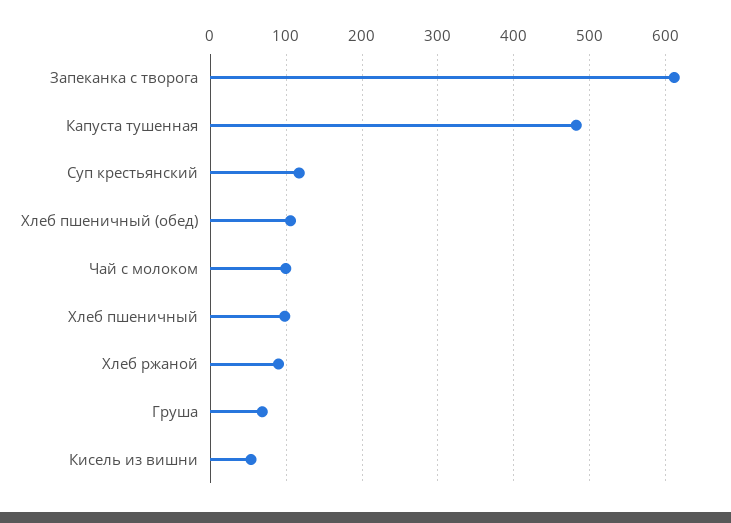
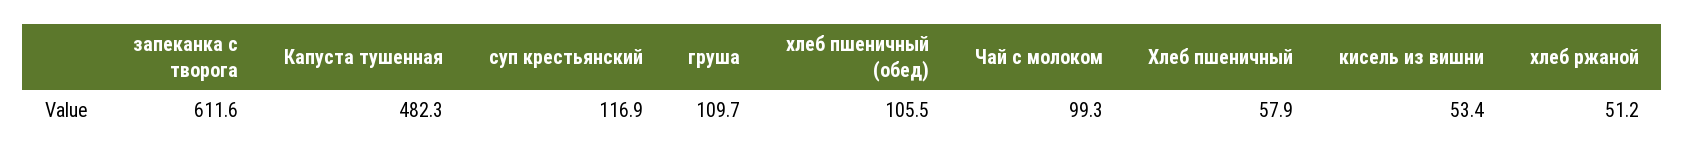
Хлеб пшеничный: 100 -> 57.9
Хлеб ржаной: 90 -> 51.2
Груша: 70 -> 109.7

